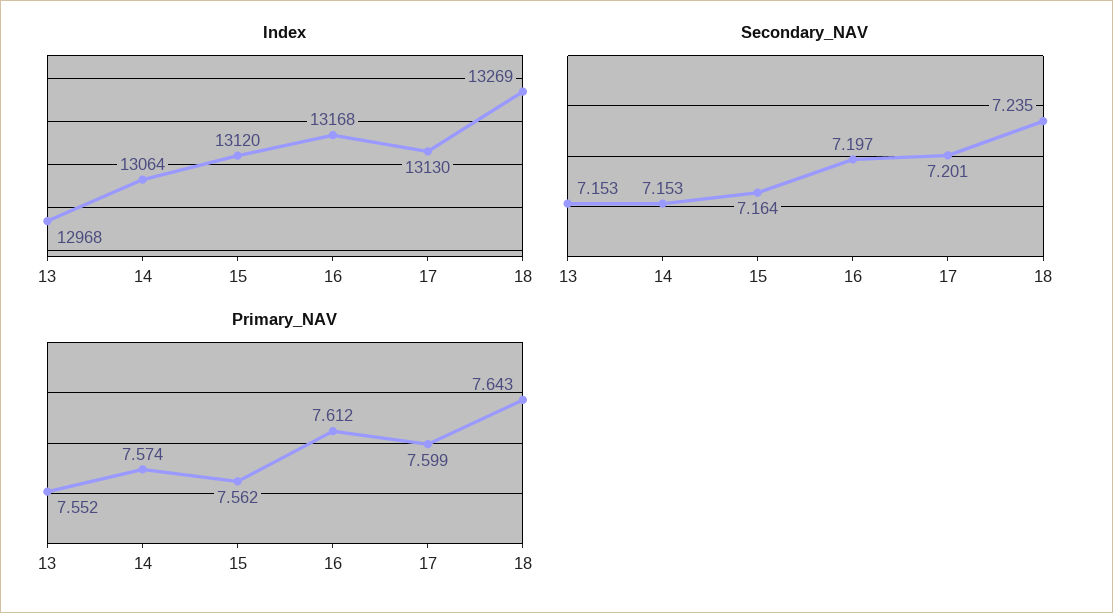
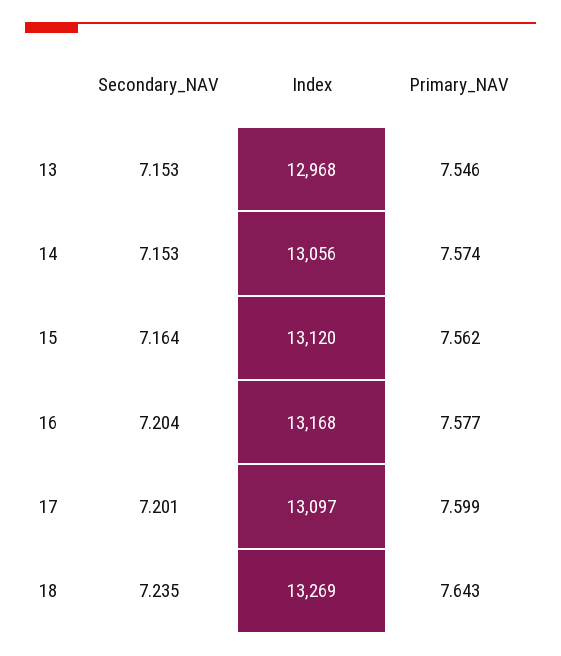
Index, 14: 13064 -> 13056
Index, 17: 13130 -> 13097
Secondary_NAV, 16: 7.197 -> 7.204
Primary_NAV, 13: 7.552 -> 7.546
Primary_NAV, 16: 7.612 -> 7.577

